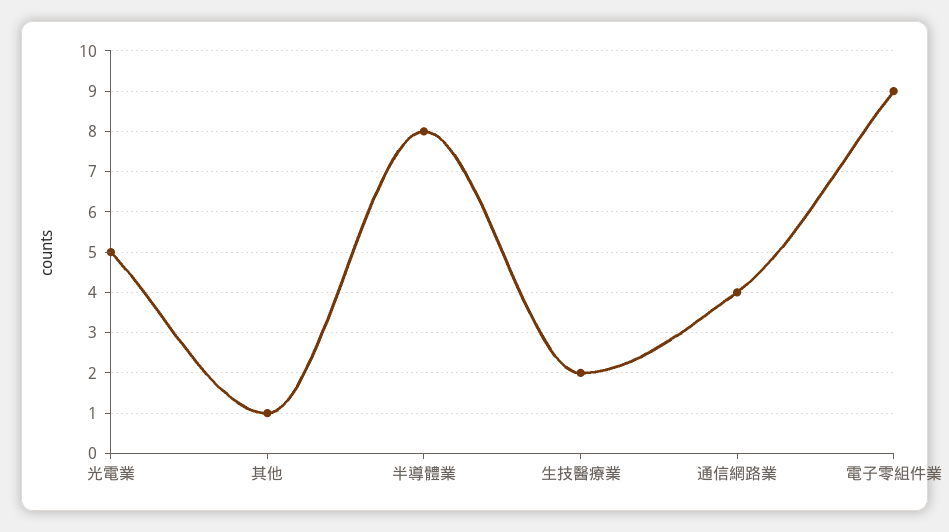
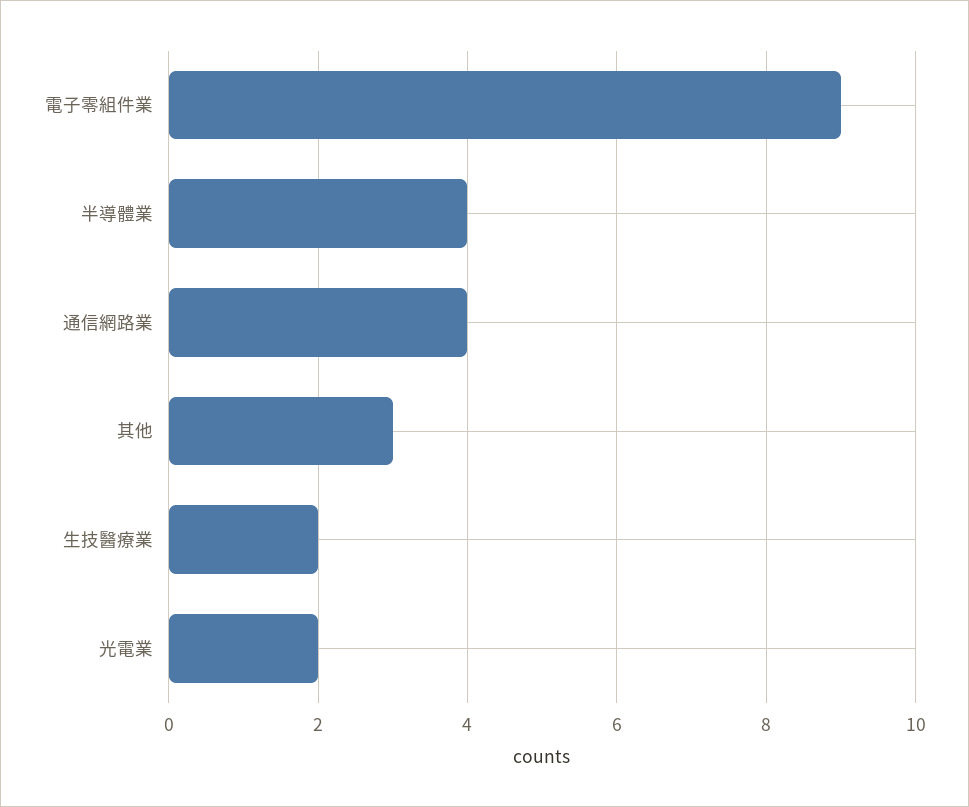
光電業: 5 -> 2
其他: 1 -> 3
半導體業: 8 -> 4

